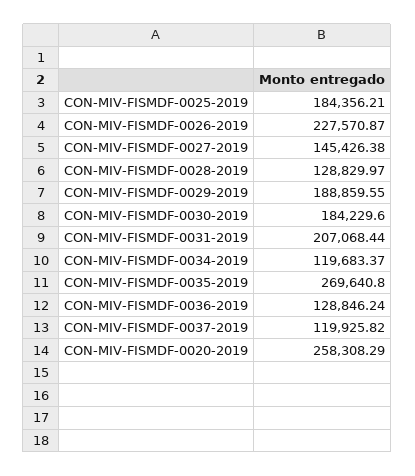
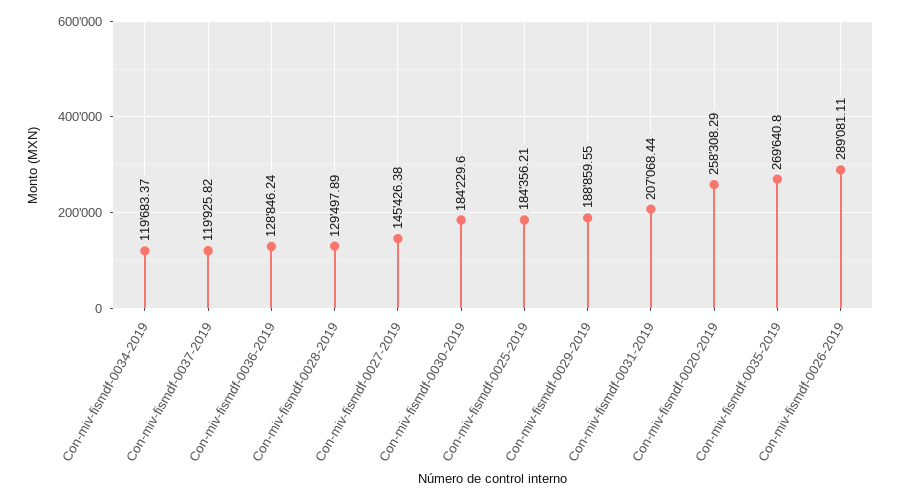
CON-MIV-FISMDF-0026-2019: 227570.87 -> 289081.11
CON-MIV-FISMDF-0028-2019: 128829.97 -> 129497.89

